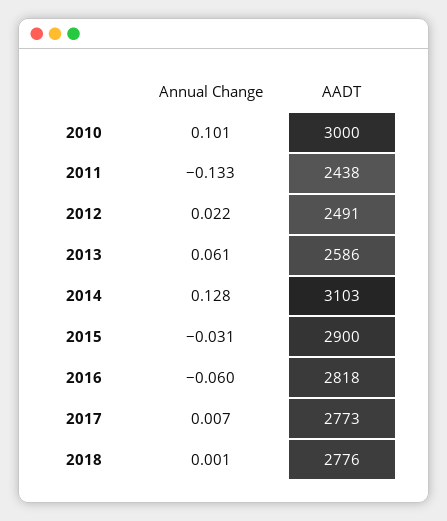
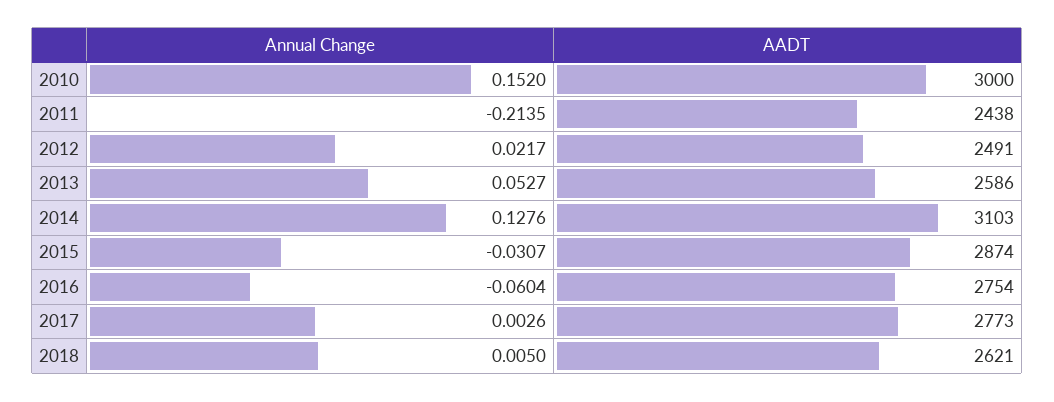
Annual Change, 2010: 0.101 -> 0.152
Annual Change, 2011: -0.133 -> -0.2135
Annual Change, 2013: 0.061 -> 0.0527
AADT, 2015: 2900 -> 2874
AADT, 2016: 2818 -> 2754
Annual Change, 2017: 0.007 -> 0.0026
Annual Change, 2018: 0.001 -> 0.005
AADT, 2018: 2776 -> 2621

